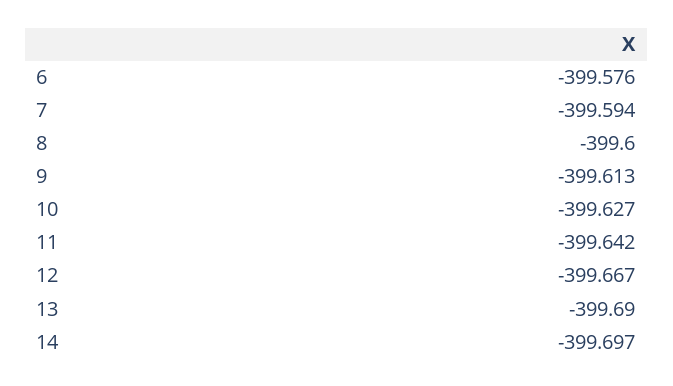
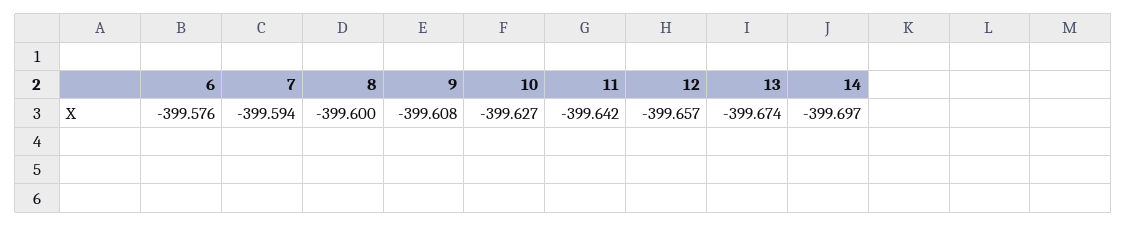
9: -399.613 -> -399.608
12: -399.667 -> -399.657
13: -399.69 -> -399.674

